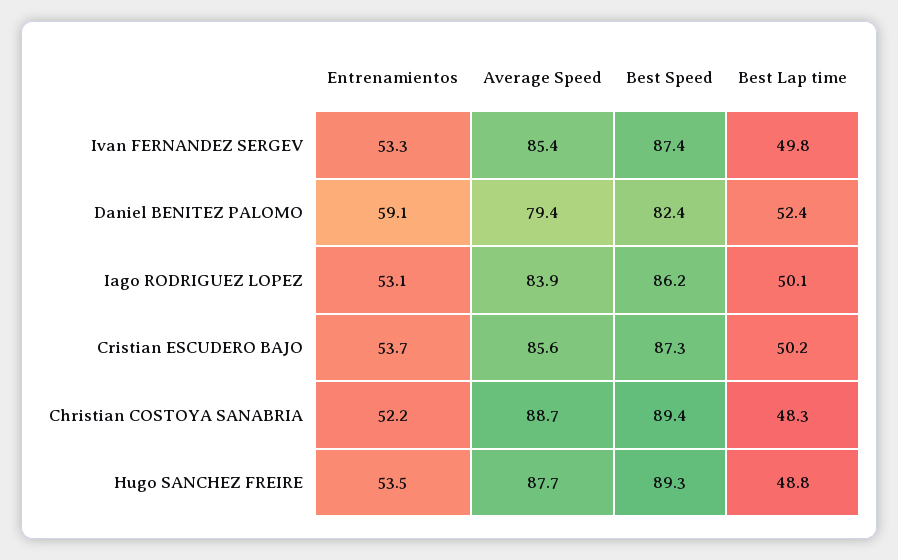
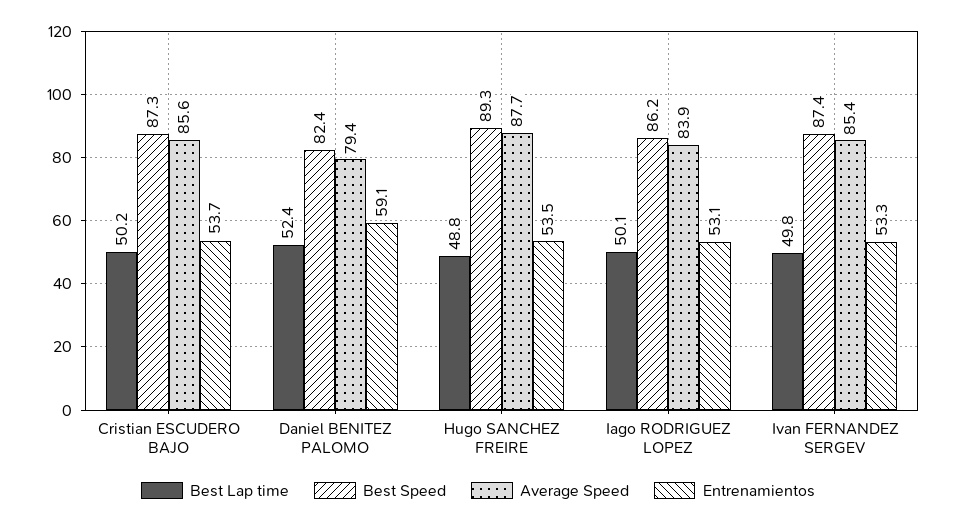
Entrenamientos, Christian COSTOYA SANABRIA: 52.2 -> none
Average Speed, Christian COSTOYA SANABRIA: 88.7 -> none
Best Speed, Christian COSTOYA SANABRIA: 89.4 -> none
Best Lap time, Christian COSTOYA SANABRIA: 48.3 -> none

